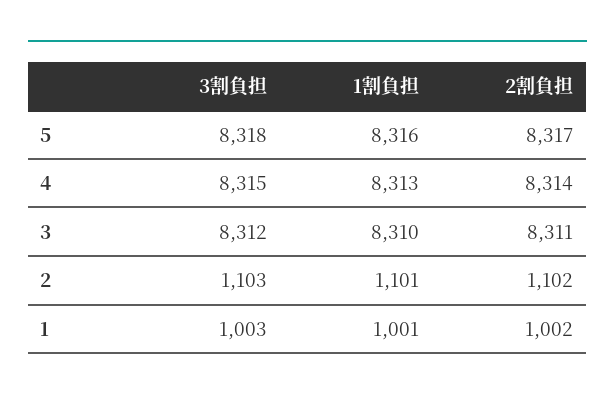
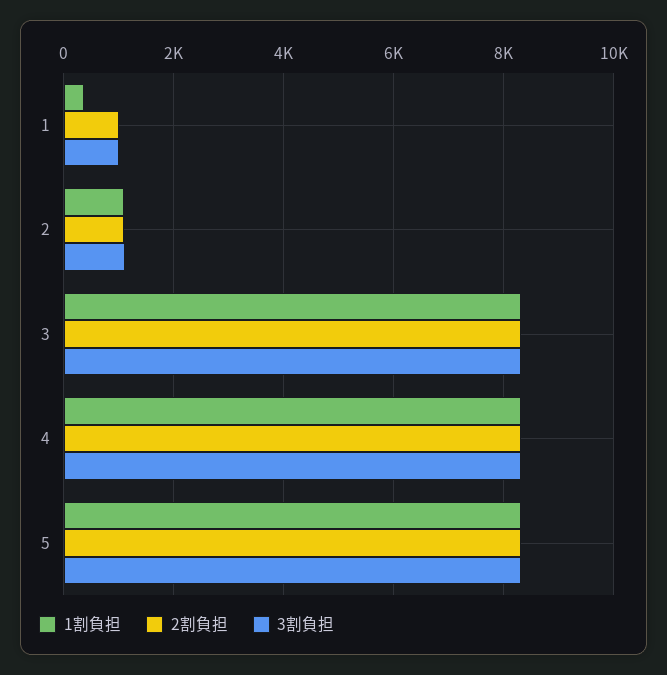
1割負担, 1: 1001 -> 400

